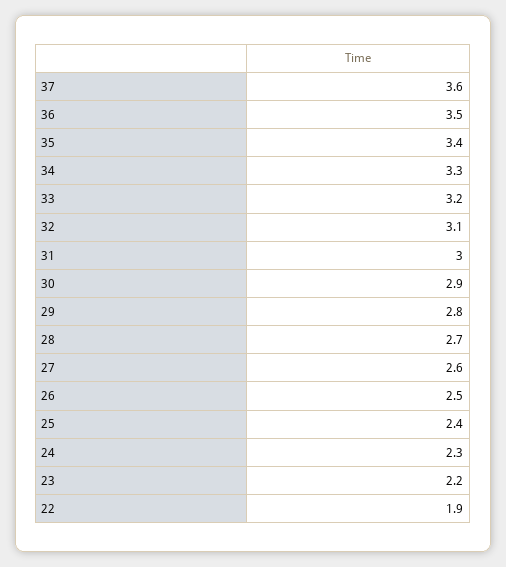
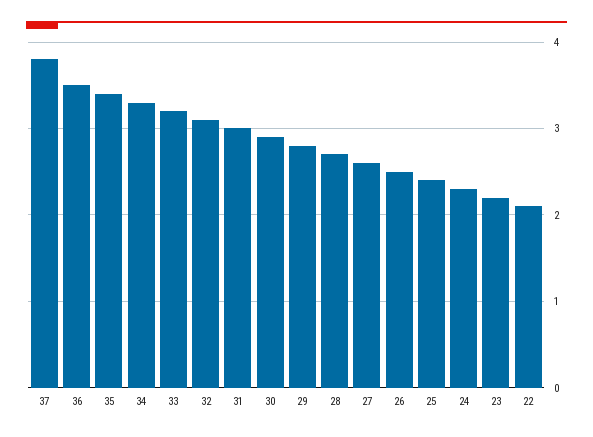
37: 3.6 -> 3.8
22: 1.9 -> 2.1

